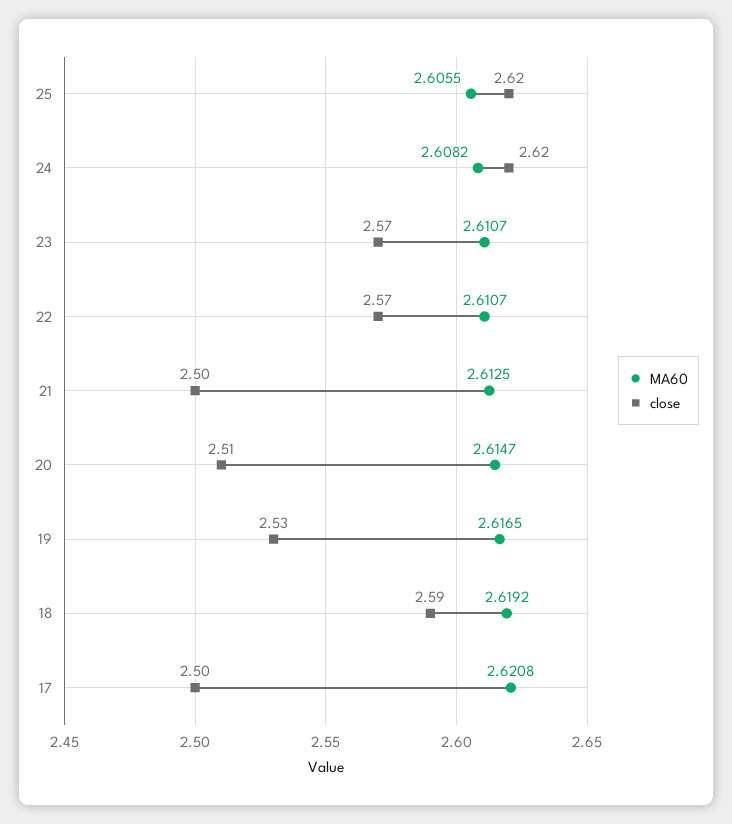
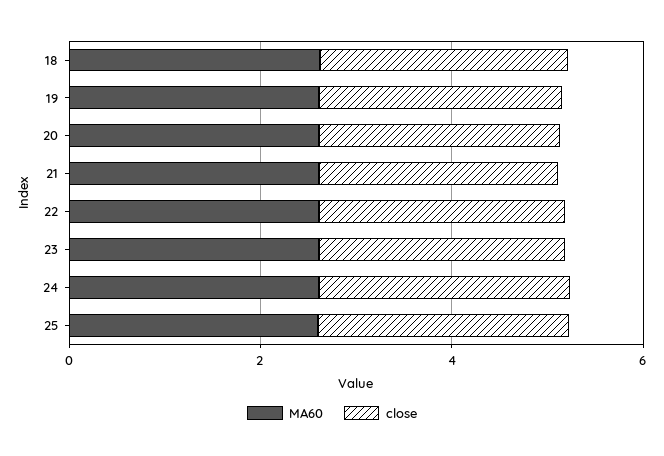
MA60, 17: 2.6208 -> none
close, 17: 2.5 -> none

